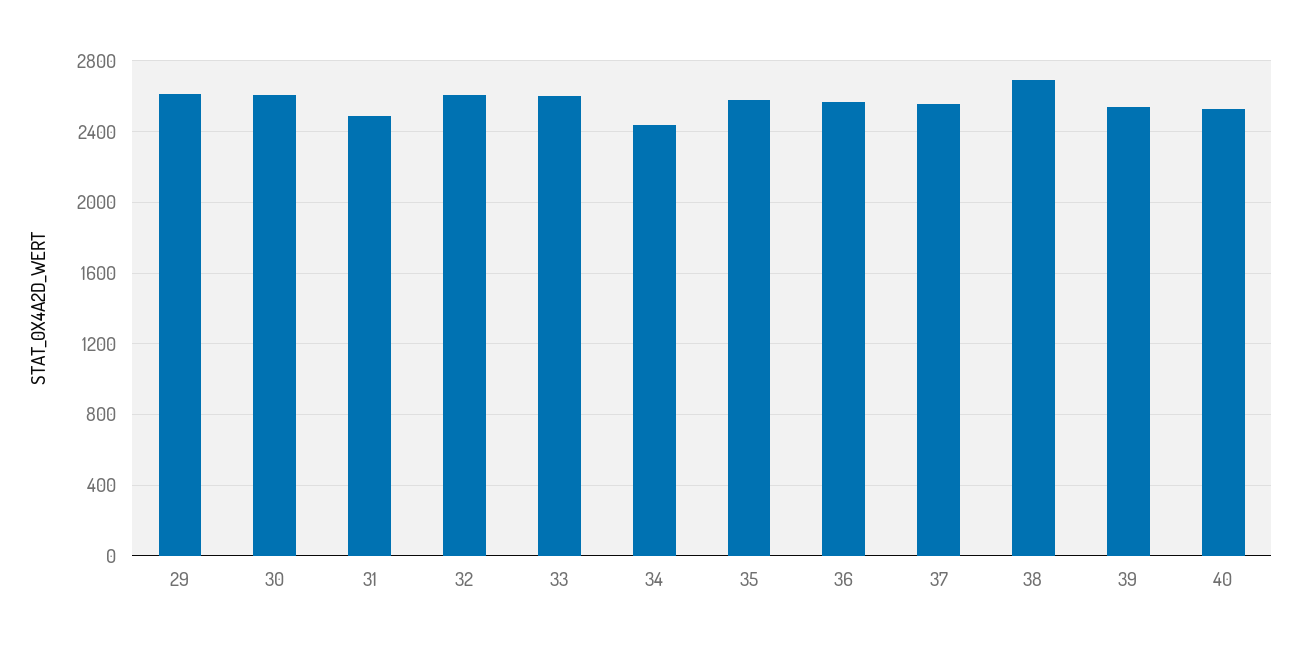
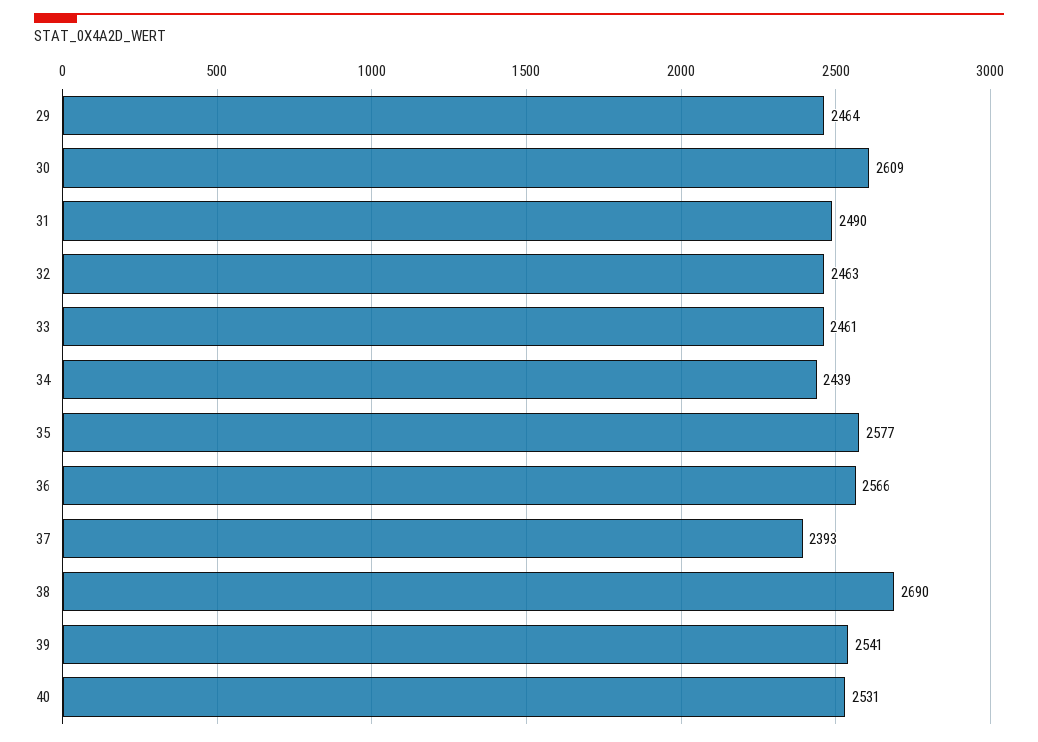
29: 2600 -> 2464
32: 2600 -> 2463
33: 2600 -> 2461
37: 2550 -> 2393

